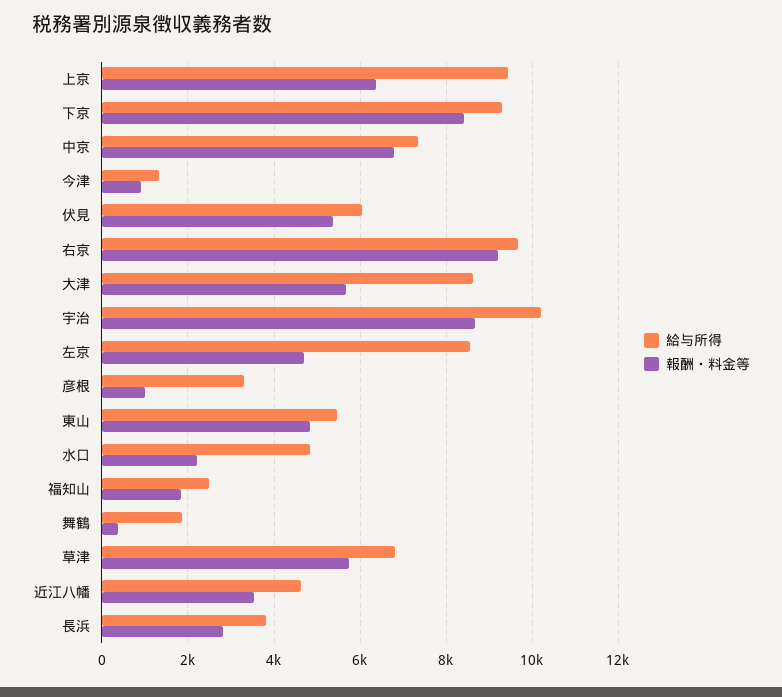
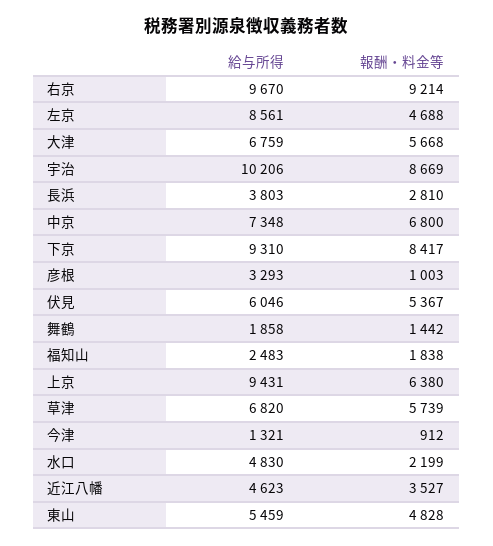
給与所得, 大津: 8600 -> 6759
報酬・料金等, 舞鶴: 400 -> 1442

